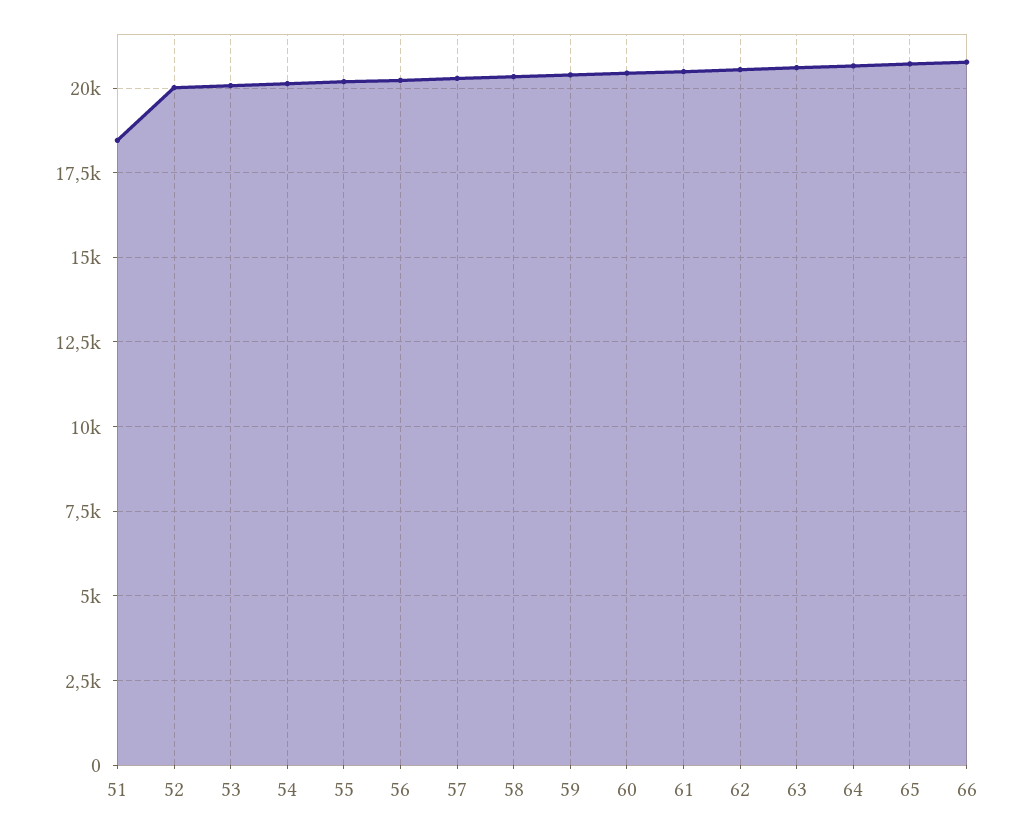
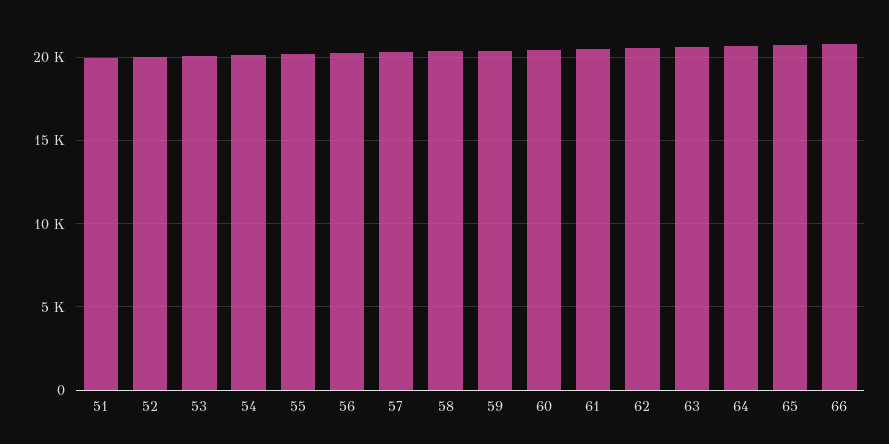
51: 18500 -> 20000

